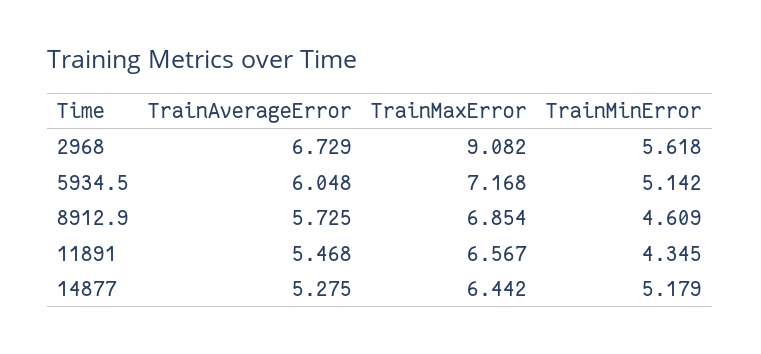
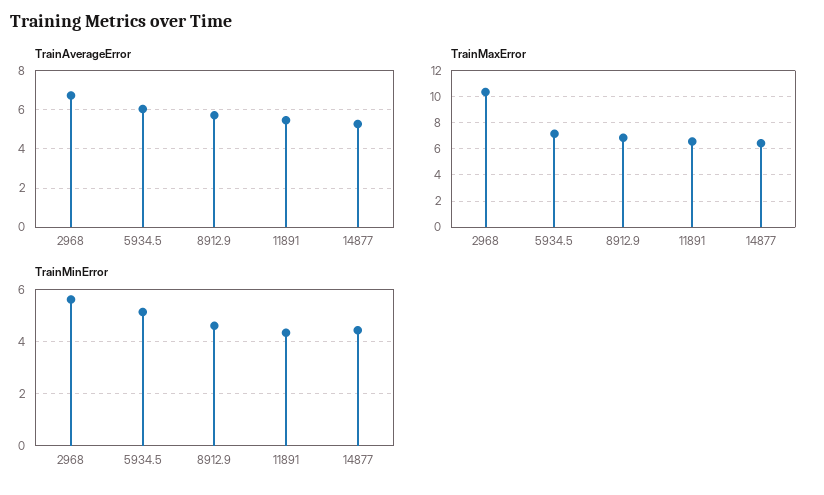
TrainMaxError, 2968: 9.082 -> 10.5
TrainMinError, 14877: 5.179 -> 4.5

